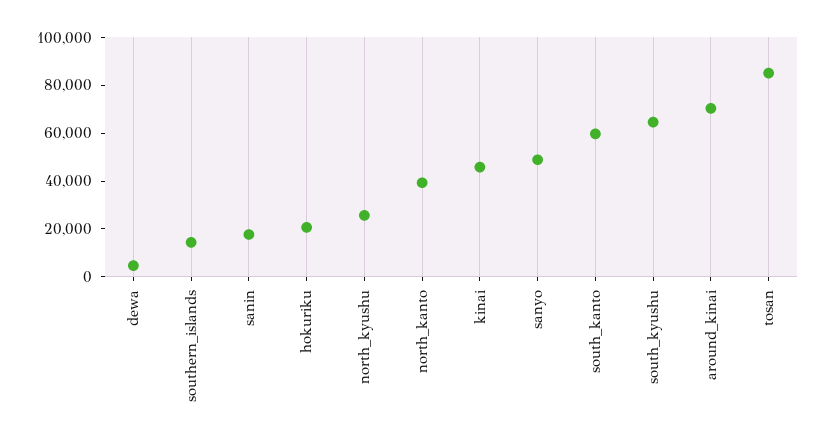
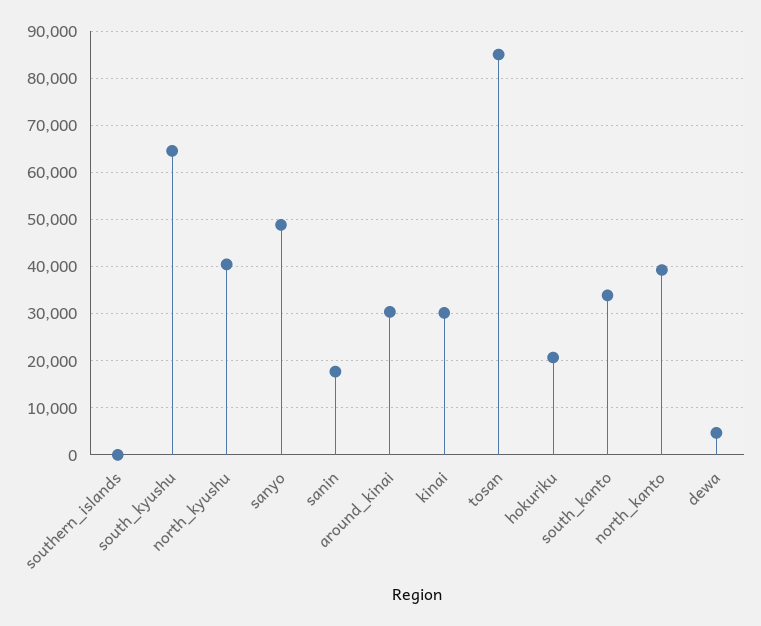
southern_islands: 15000 -> 0
north_kyushu: 25000 -> 40000
kinai: 45000 -> 30000
south_kanto: 60000 -> 34000
around_kinai: 70000 -> 30000

